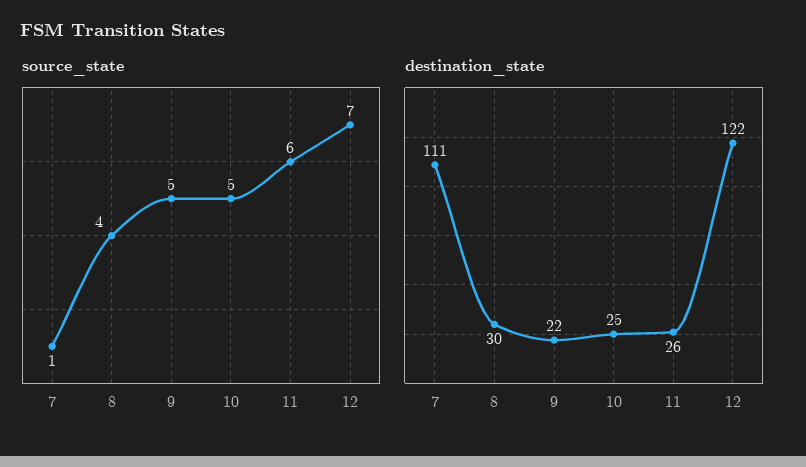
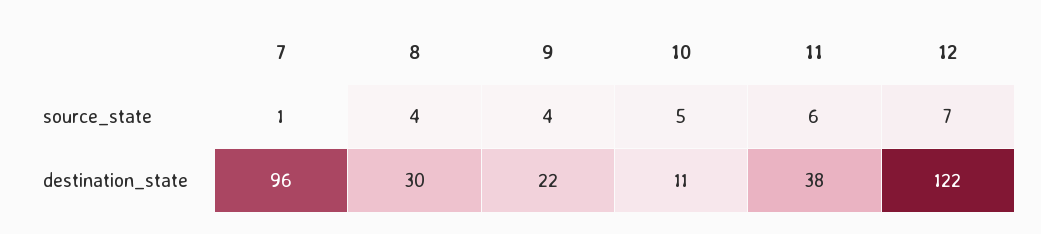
source_state, 9: 5 -> 4
destination_state, 7: 111 -> 96
destination_state, 10: 25 -> 11
destination_state, 11: 26 -> 38

